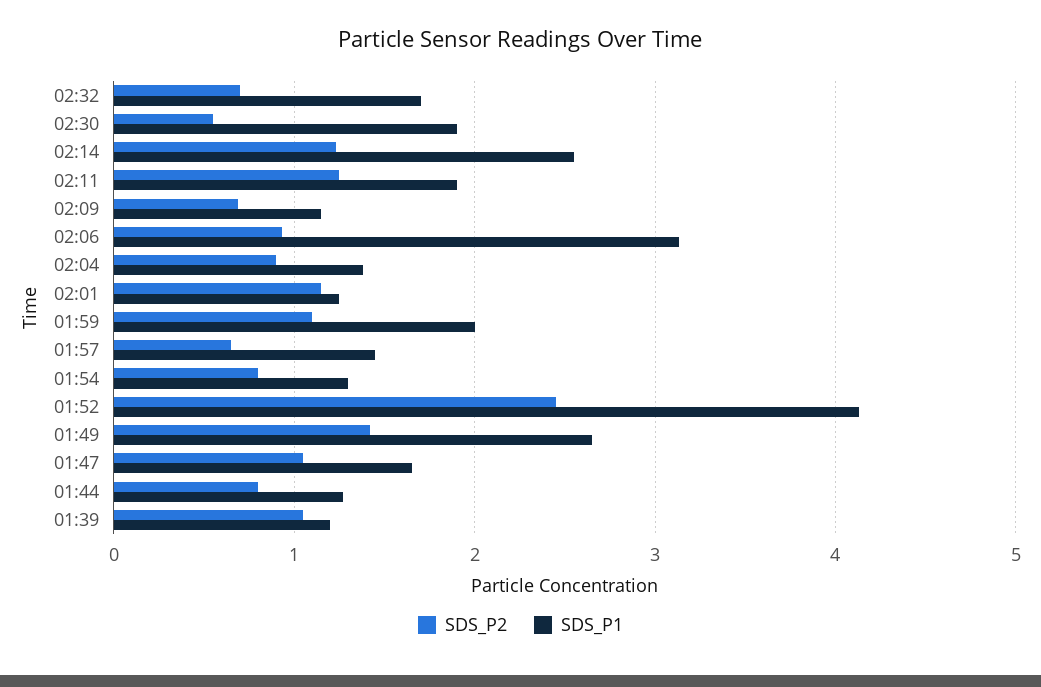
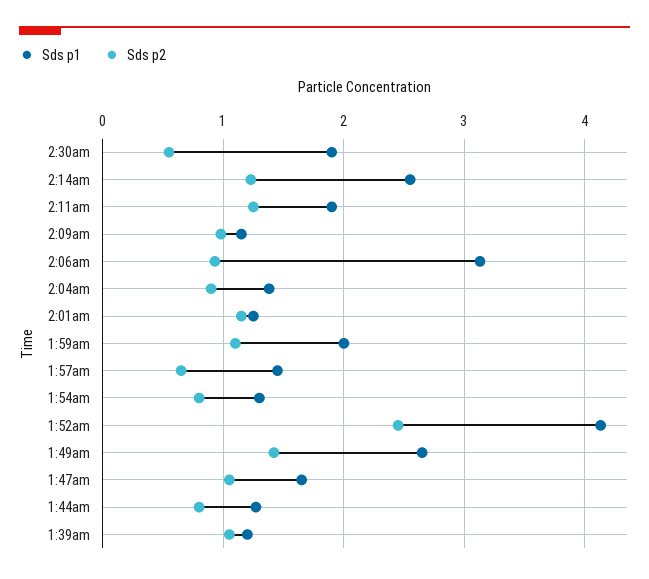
SDS_P2, 02:32: 0.7 -> none
SDS_P1, 02:32: 1.7 -> none
SDS_P2, 02:09: 0.7 -> 1

